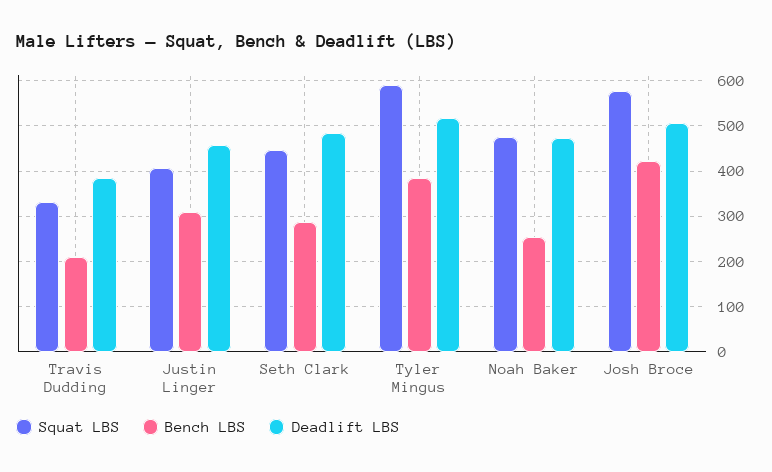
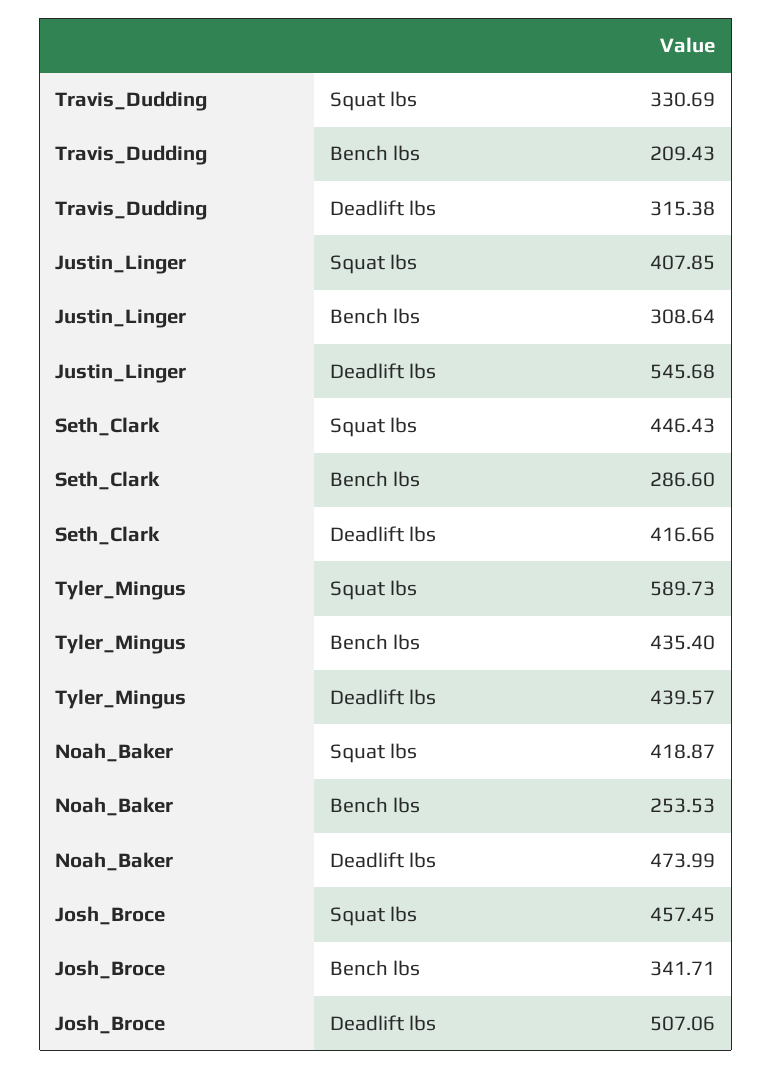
Deadlift LBS, Travis Dudding: 380 -> 315.38
Deadlift LBS, Justin Linger: 460 -> 545.68
Deadlift LBS, Seth Clark: 480 -> 416.66
Bench LBS, Tyler Mingus: 380 -> 435.4
Deadlift LBS, Tyler Mingus: 520 -> 439.57
Squat LBS, Noah Baker: 480 -> 418.87
Squat LBS, Josh Broce: 580 -> 457.45
Bench LBS, Josh Broce: 420 -> 341.71

